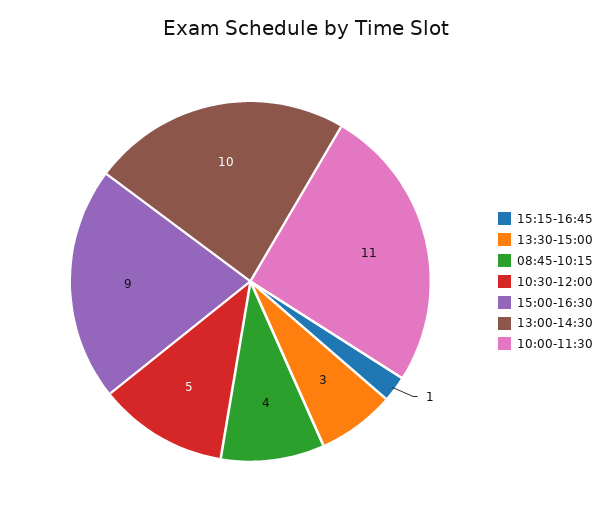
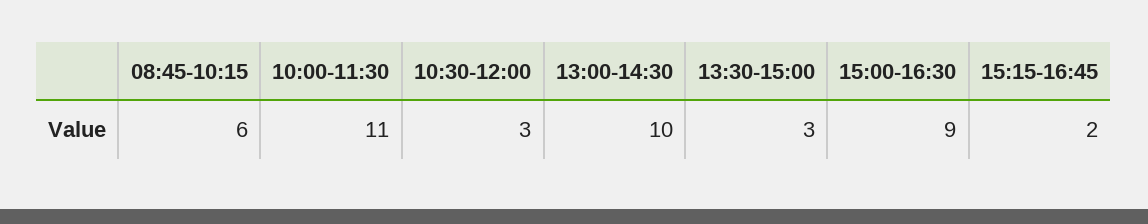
15:15-16:45: 1 -> 2
08:45-10:15: 4 -> 6
10:30-12:00: 5 -> 3

